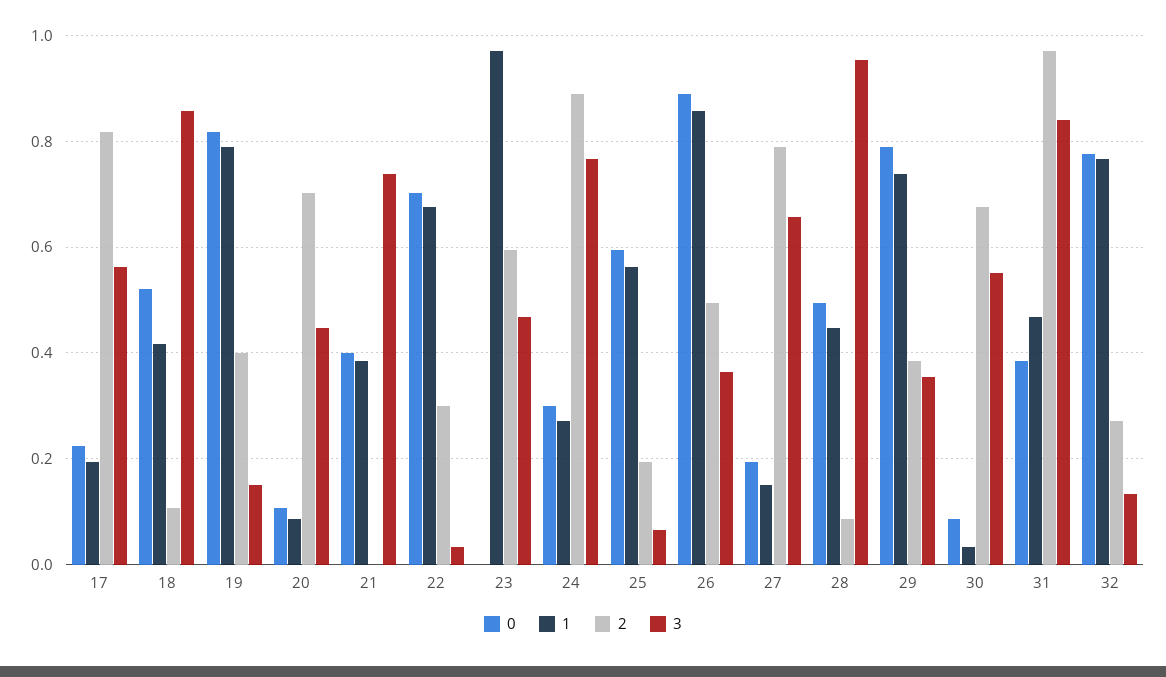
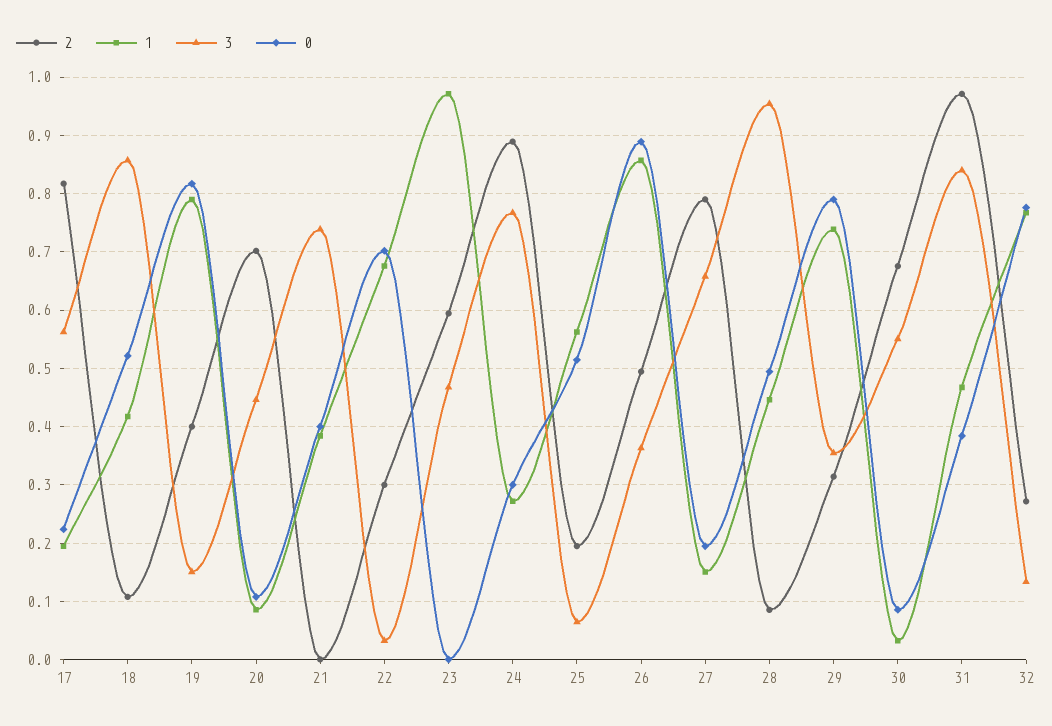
0, 25: 0.6 -> 0.52
2, 29: 0.38 -> 0.32

